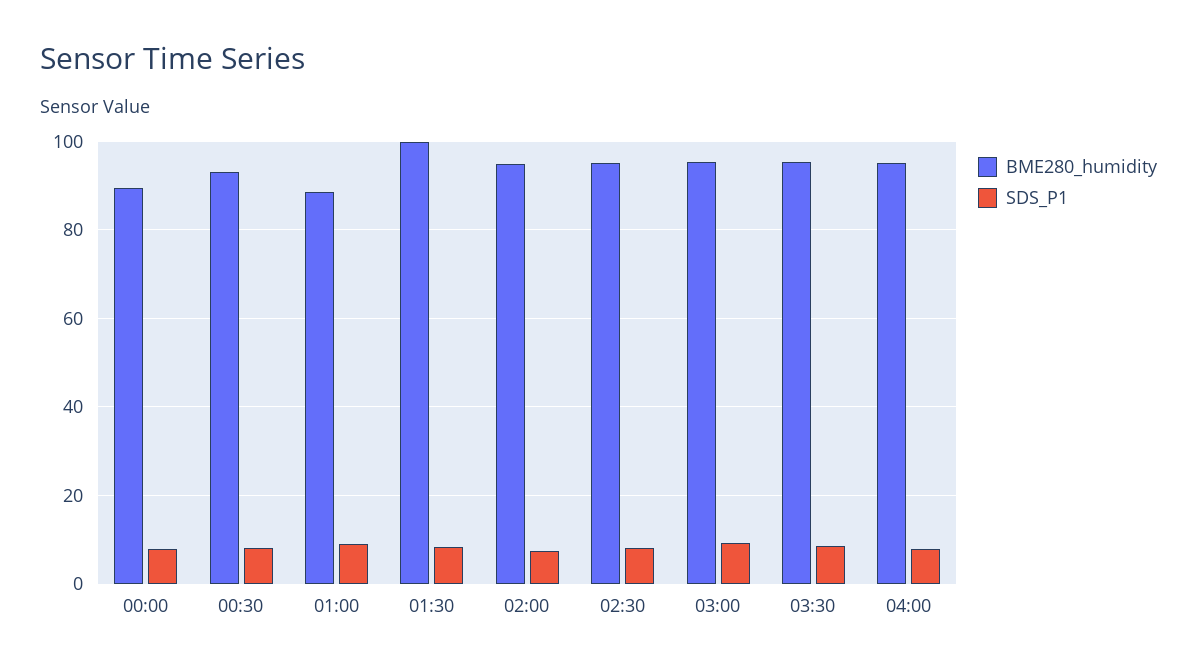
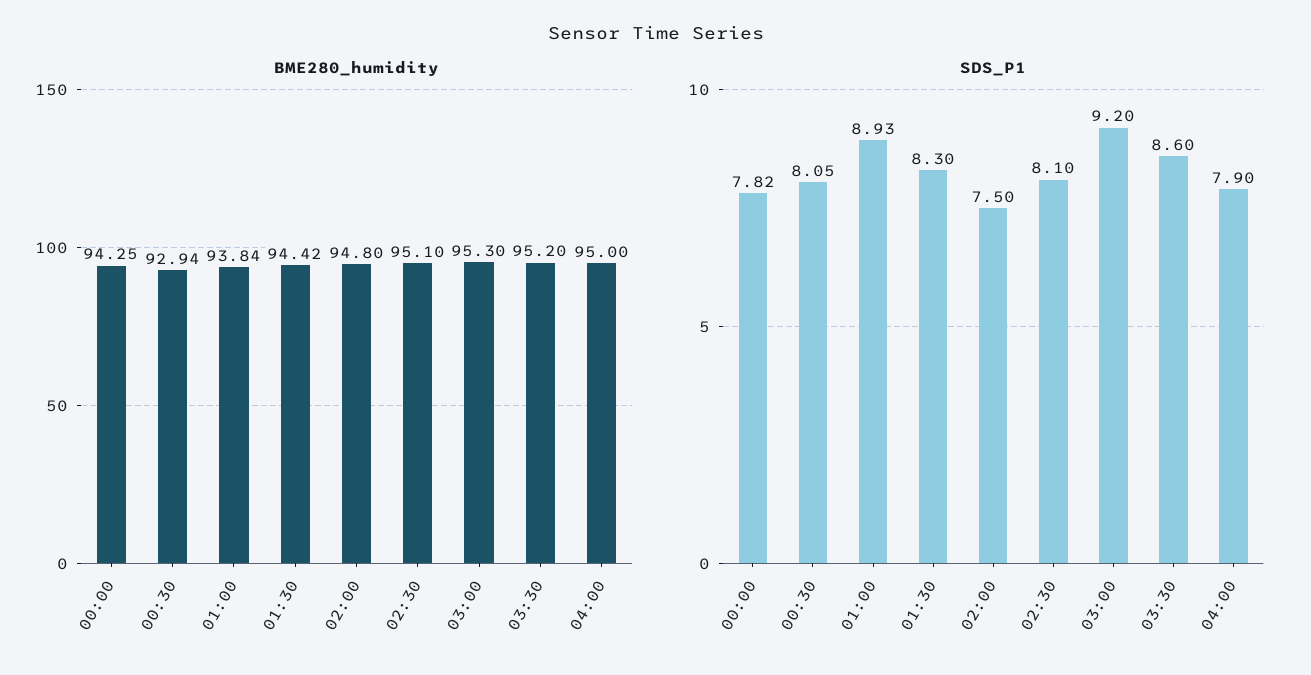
BME280_humidity, 00:00: 90 -> 94.25
BME280_humidity, 01:00: 88 -> 93.84
BME280_humidity, 01:30: 100 -> 94.42

